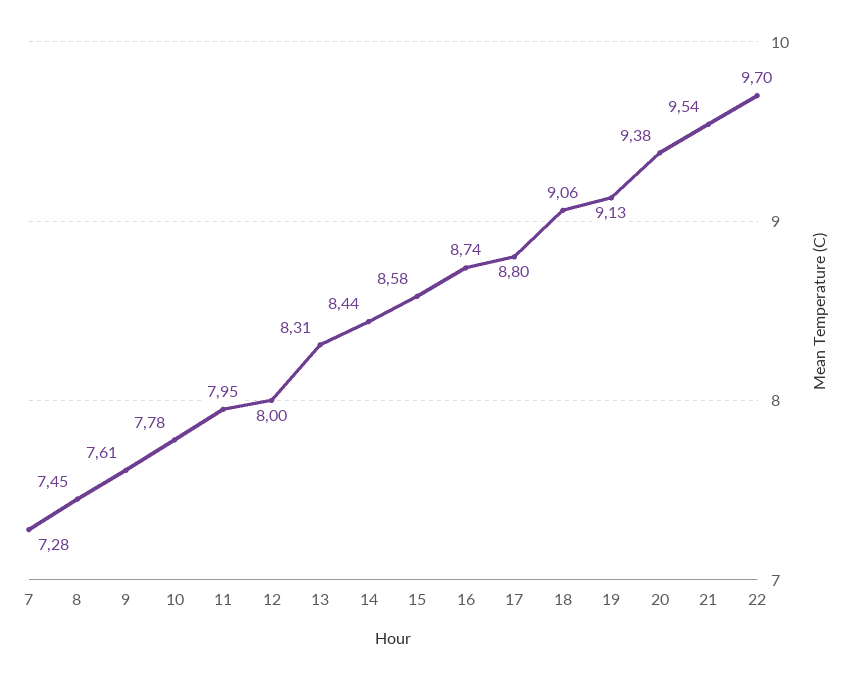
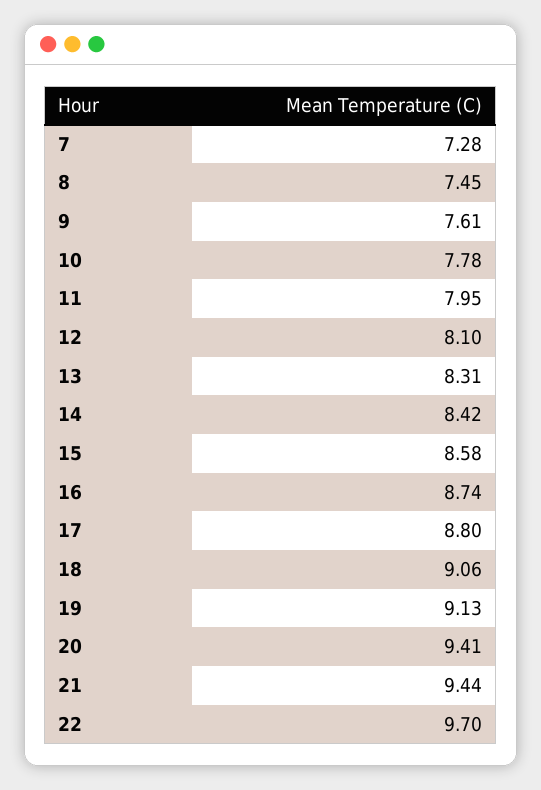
12: 8 -> 8.1
14: 8.44 -> 8.42
20: 9.38 -> 9.41
21: 9.54 -> 9.44

